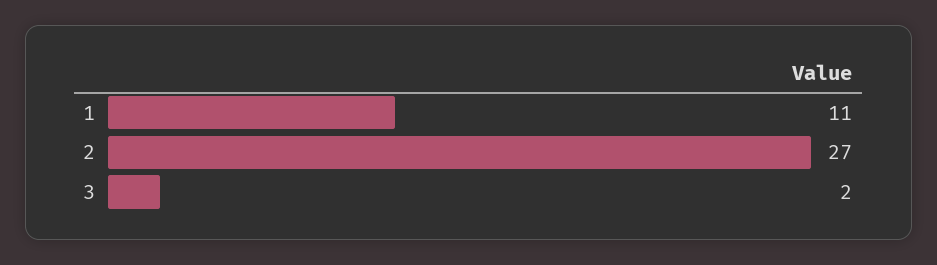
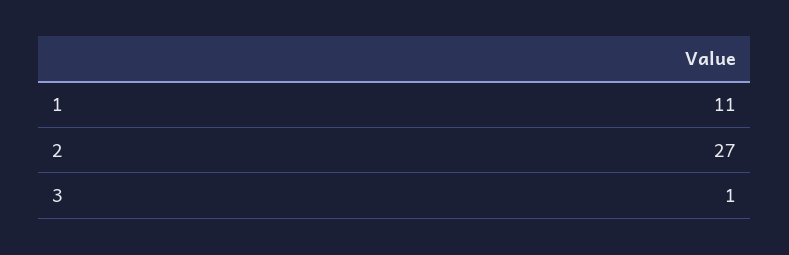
3: 2 -> 1

